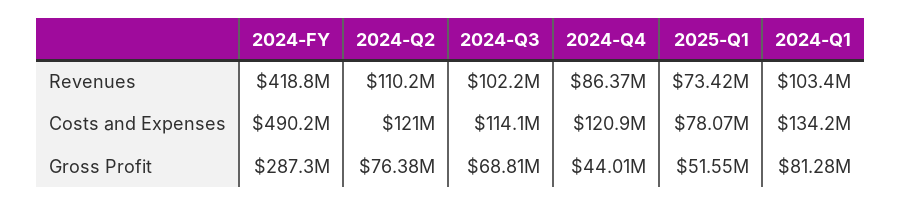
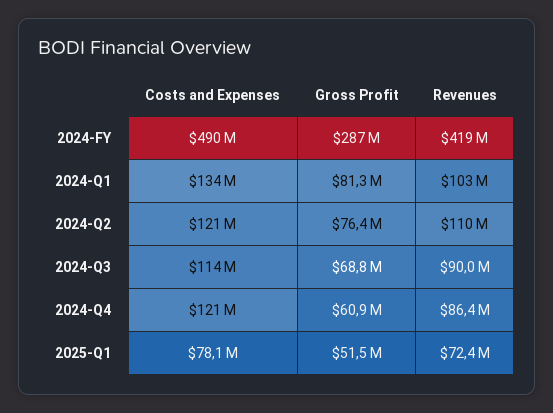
2024-Q3, Revenues: 102200000 -> 90000000
2025-Q1, Revenues: 73420000 -> 72400000
2024-Q4, Gross Profit: 44010000 -> 60900000

